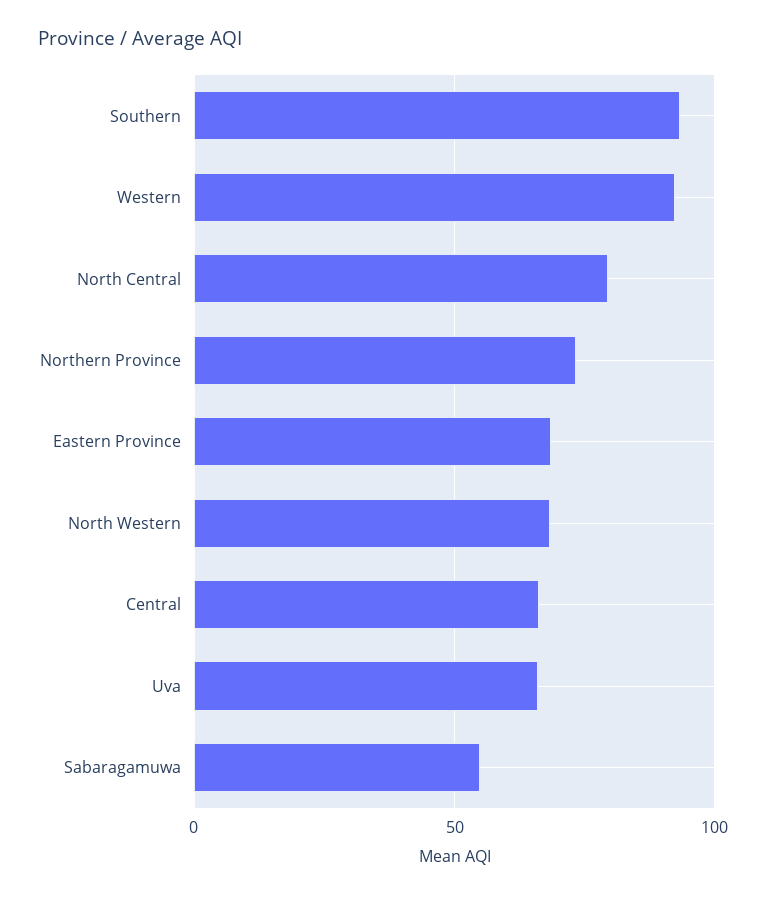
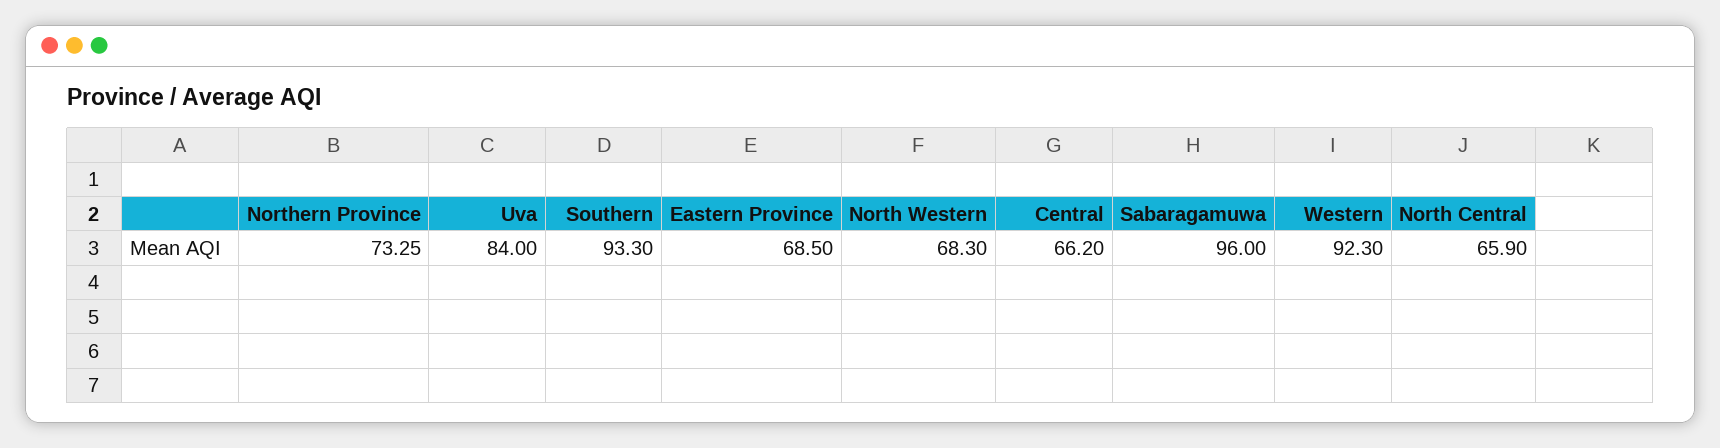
North Central: 80 -> 65.9
Uva: 65 -> 84
Sabaragamuwa: 55 -> 96

